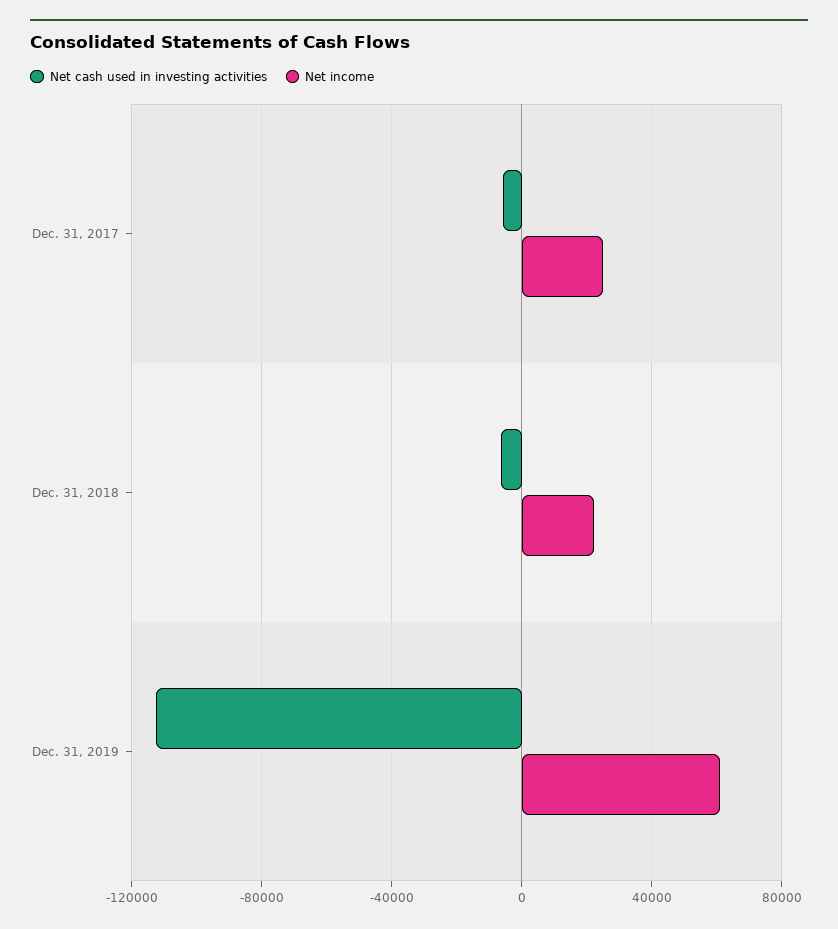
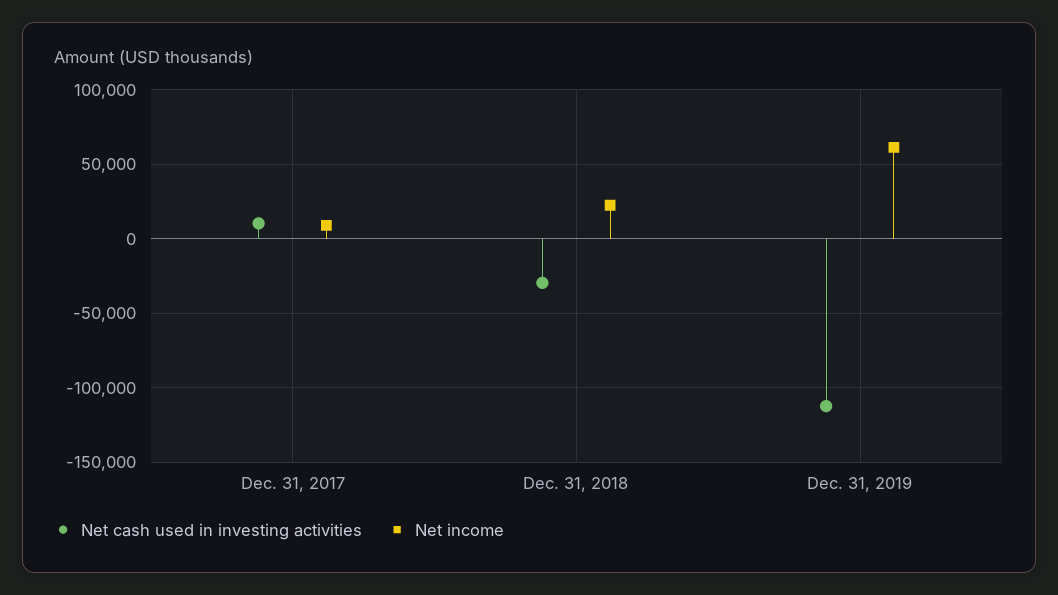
Net cash used in investing activities, Dec. 31, 2017: -5000 -> 10000
Net income, Dec. 31, 2017: 25000 -> 10000
Net cash used in investing activities, Dec. 31, 2018: -5000 -> -30000

